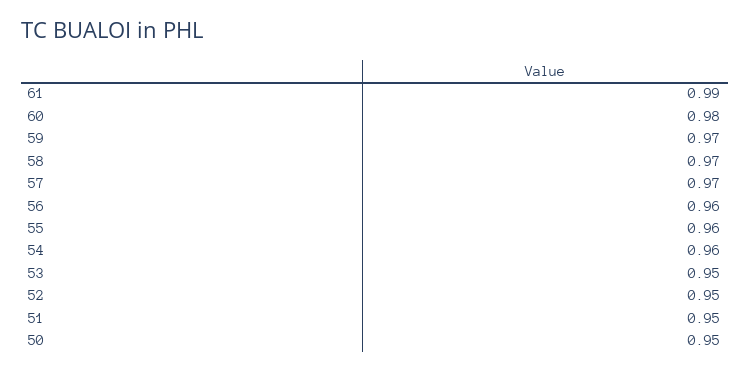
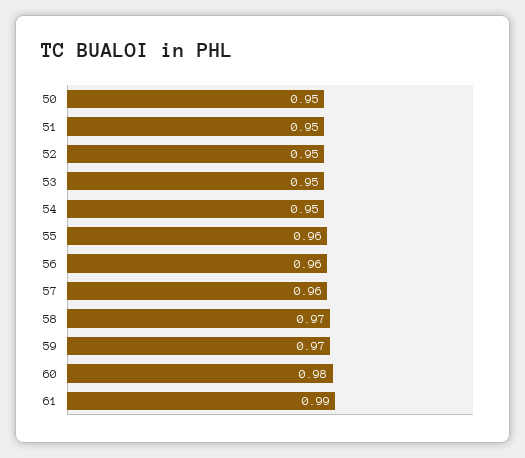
57: 0.97 -> 0.96
54: 0.96 -> 0.95

